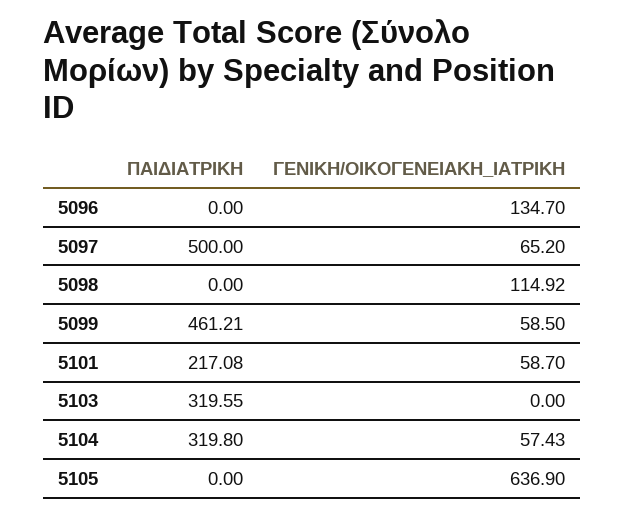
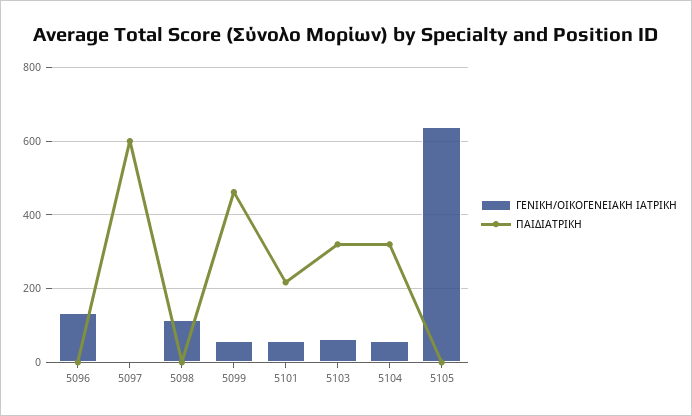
ΠΑΙΔΙΑΤΡΙΚΗ, 5097: 500 -> 600
ΓΕΝΙΚΗ/ΟΙΚΟΓΕΝΕΙΑΚΗ_ΙΑΤΡΙΚΗ, 5097: 65.2 -> 0
ΓΕΝΙΚΗ/ΟΙΚΟΓΕΝΕΙΑΚΗ_ΙΑΤΡΙΚΗ, 5103: 0 -> 60

